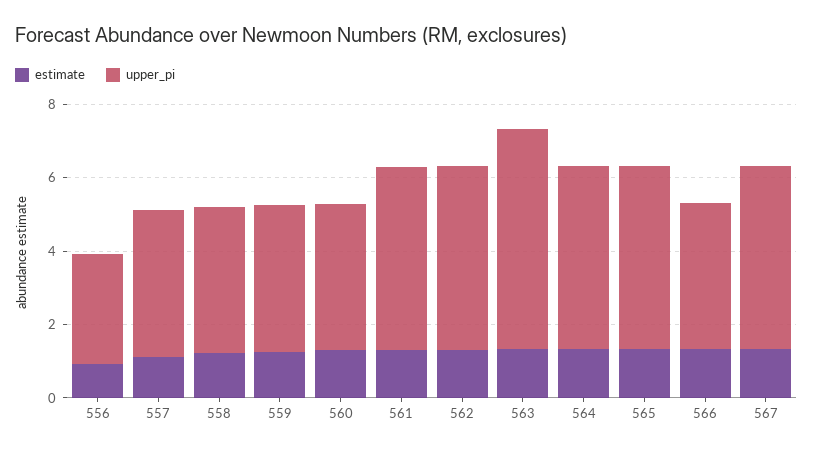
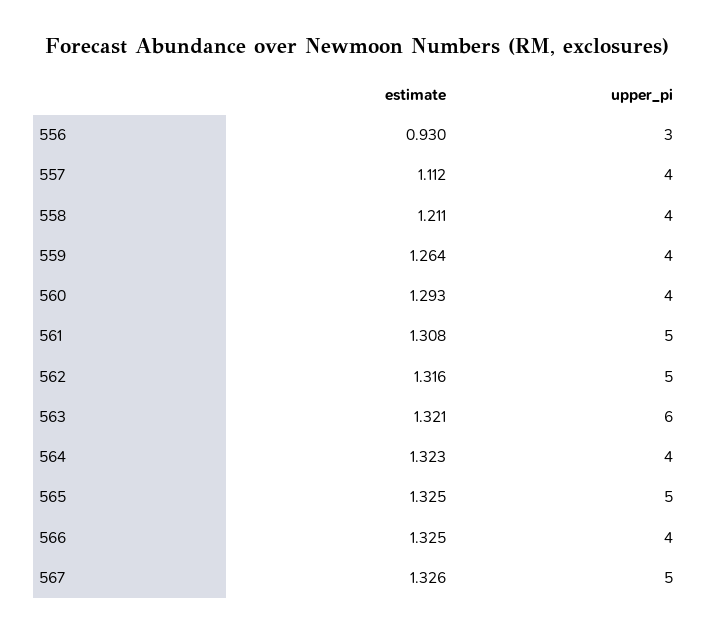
upper_pi, 564: 5 -> 4

